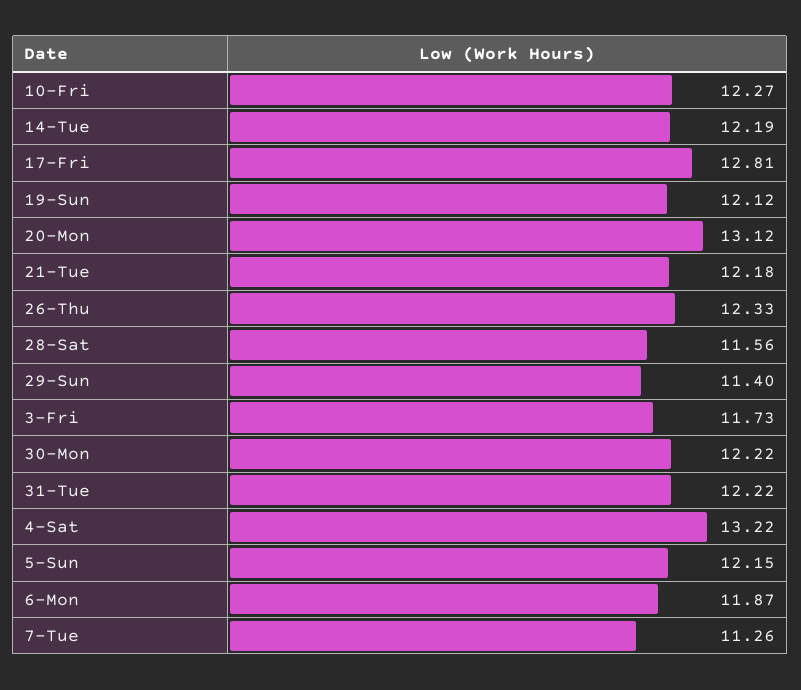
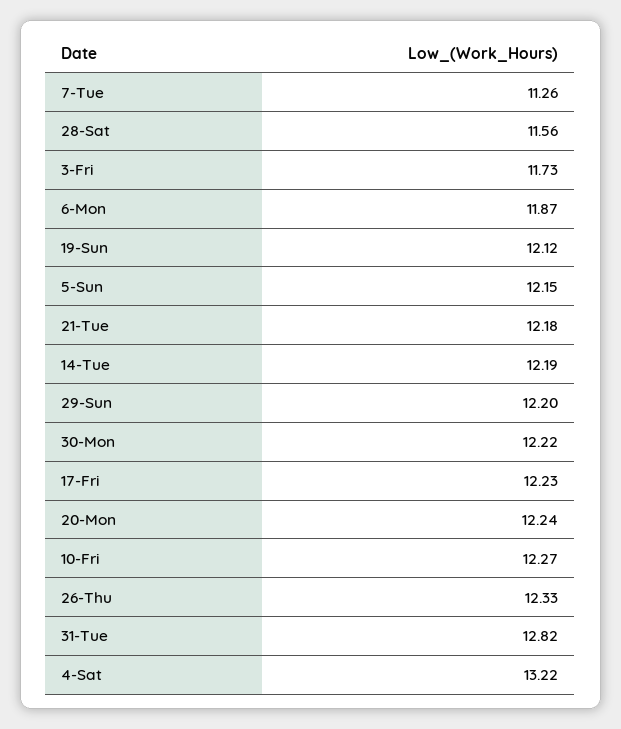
17-Fri: 12.81 -> 12.23
20-Mon: 13.12 -> 12.24
29-Sun: 11.4 -> 12.2
31-Tue: 12.22 -> 12.82

